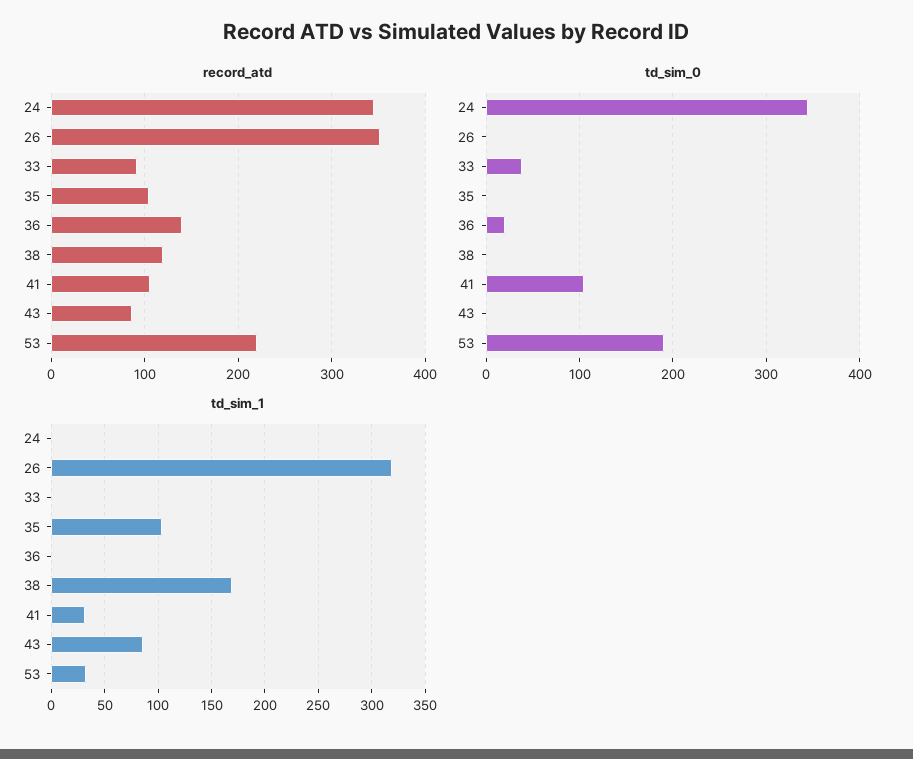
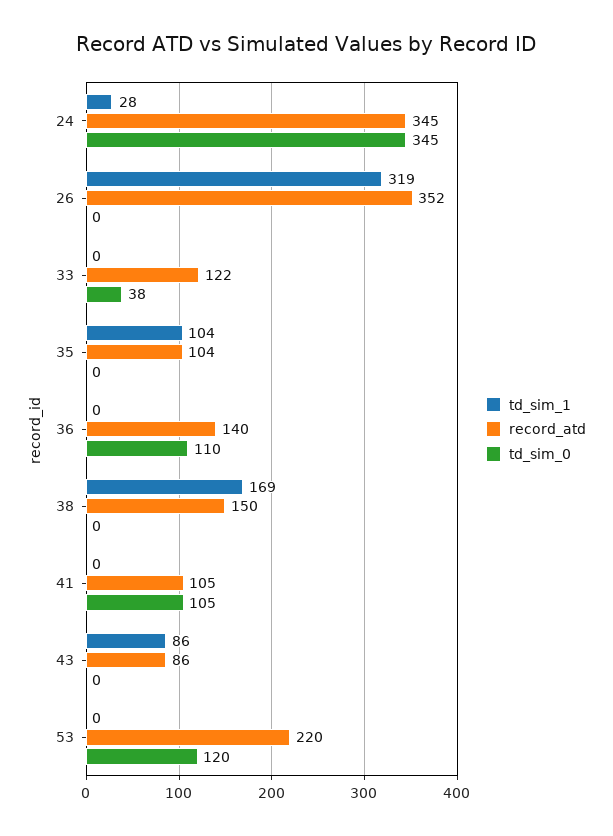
record_atd, 33: 90 -> 122
record_atd, 38: 120 -> 150
td_sim_0, 36: 20 -> 110
td_sim_0, 53: 190 -> 120
td_sim_1, 24: 0 -> 28
td_sim_1, 41: 30 -> 0
td_sim_1, 53: 30 -> 0

